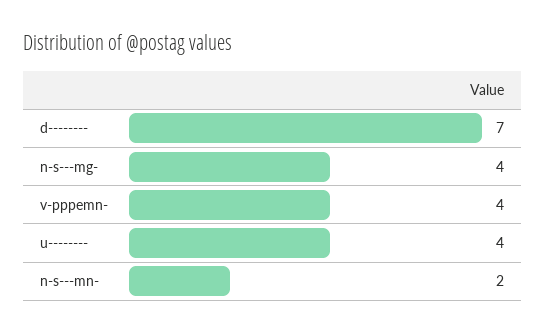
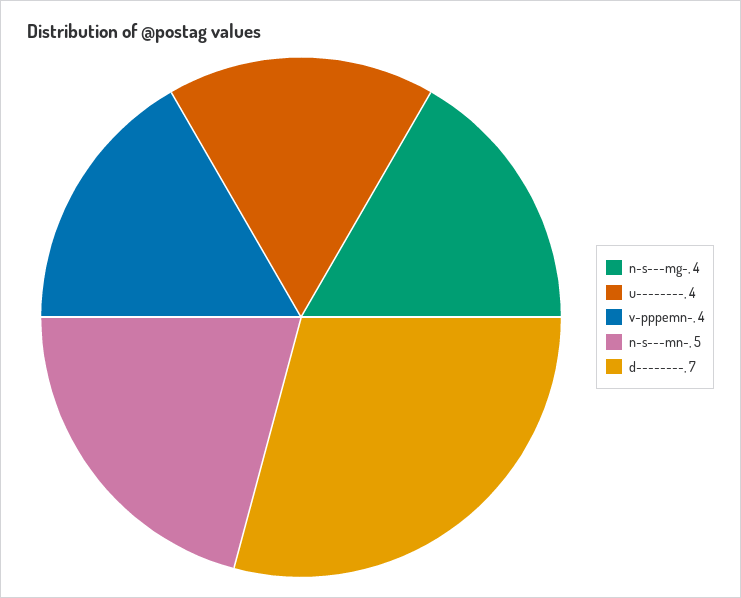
n-s---mn-: 2 -> 5

